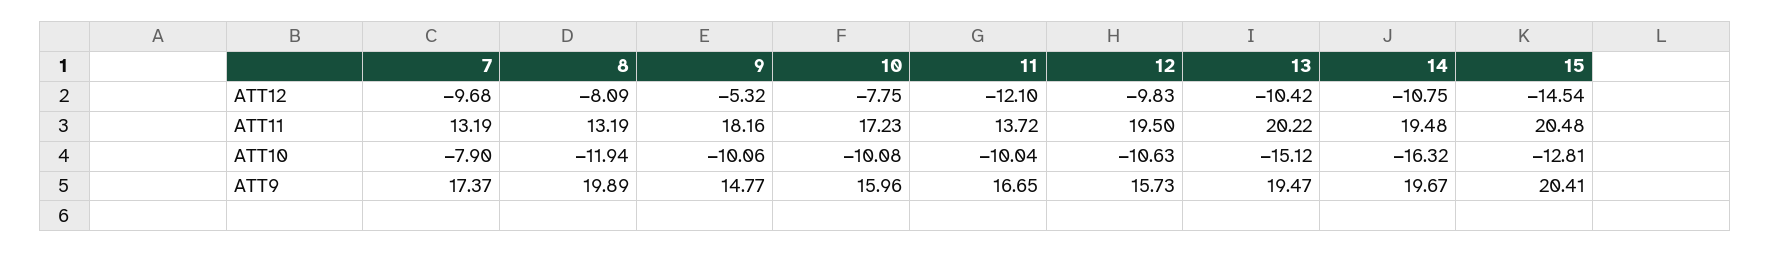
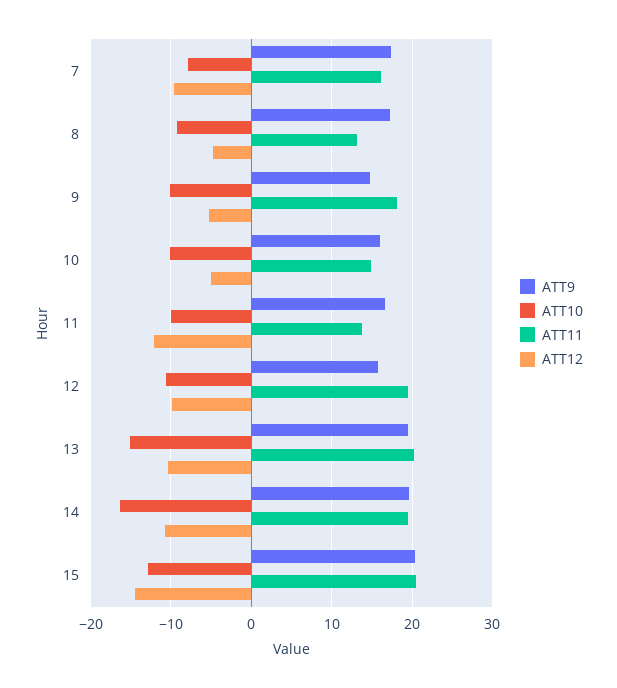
ATT12, 8: -8.09 -> -5
ATT12, 10: -7.75 -> -5
ATT11, 7: 13.19 -> 16
ATT11, 10: 17.23 -> 15
ATT10, 8: -11.94 -> -9
ATT9, 8: 19.89 -> 17

